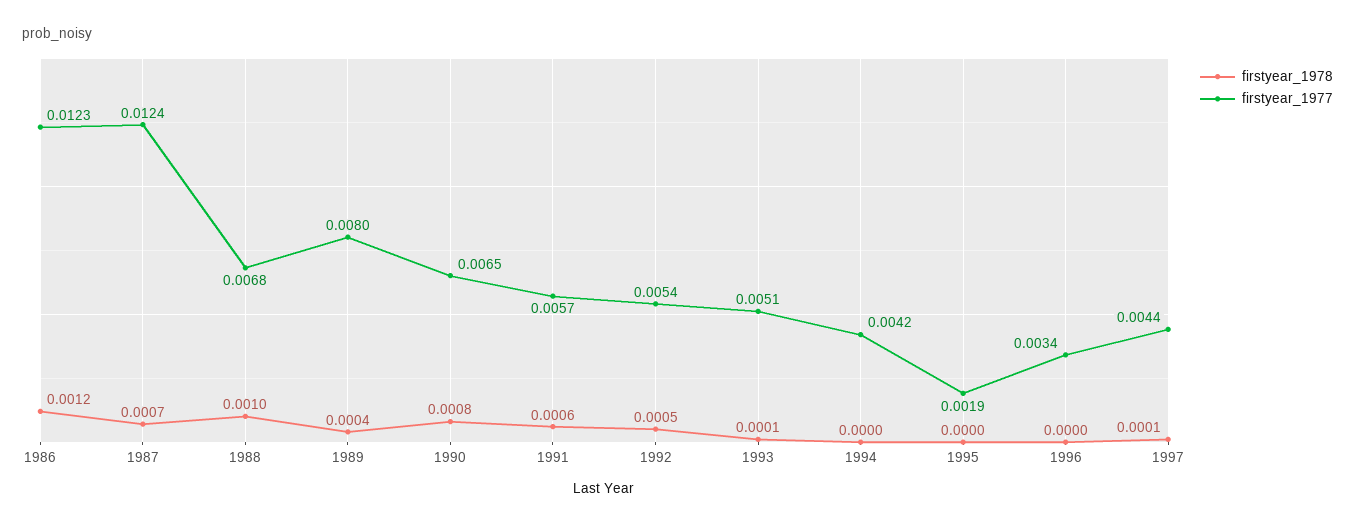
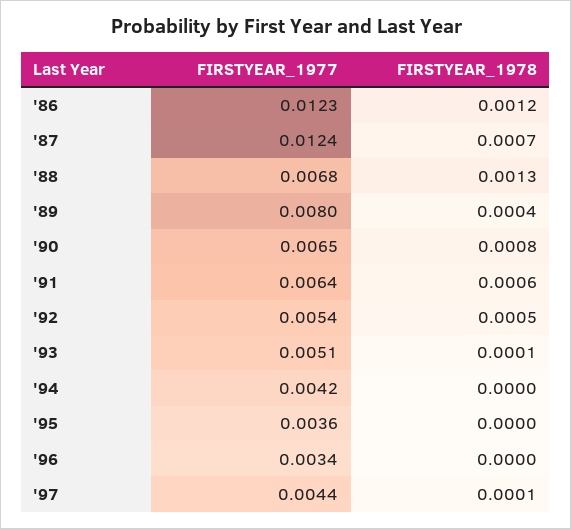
firstyear_1978, 1988: 0.001 -> 0.0013
firstyear_1977, 1991: 0.0057 -> 0.0064
firstyear_1977, 1995: 0.0019 -> 0.0036

